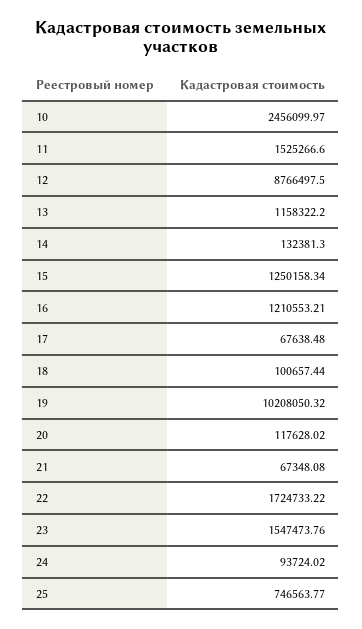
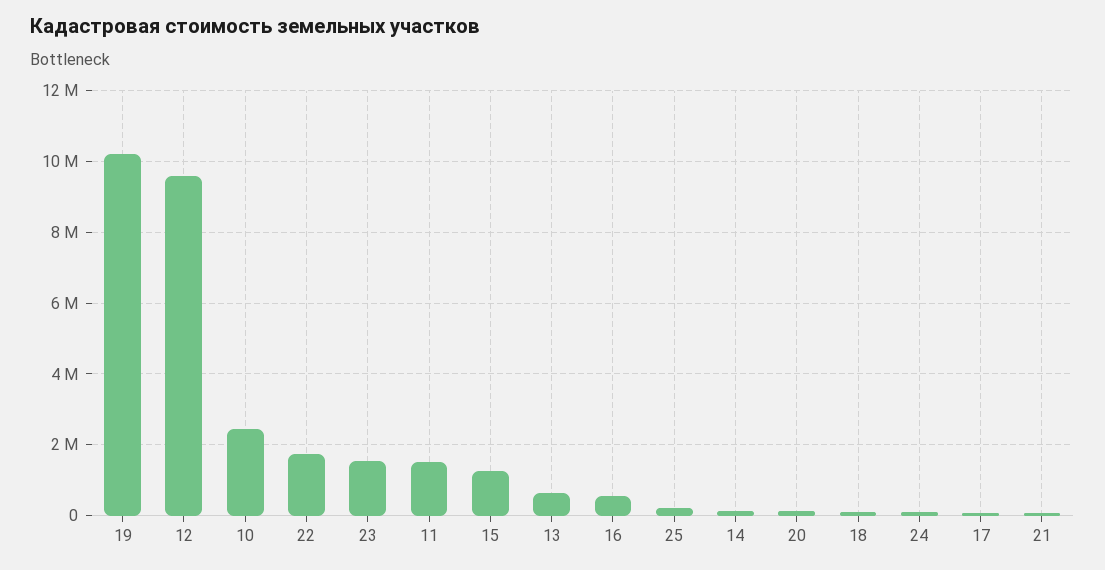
12: 8766497.5 -> 9600000
13: 1158322.2 -> 600000
16: 1210553.21 -> 600000
25: 746563.77 -> 200000

